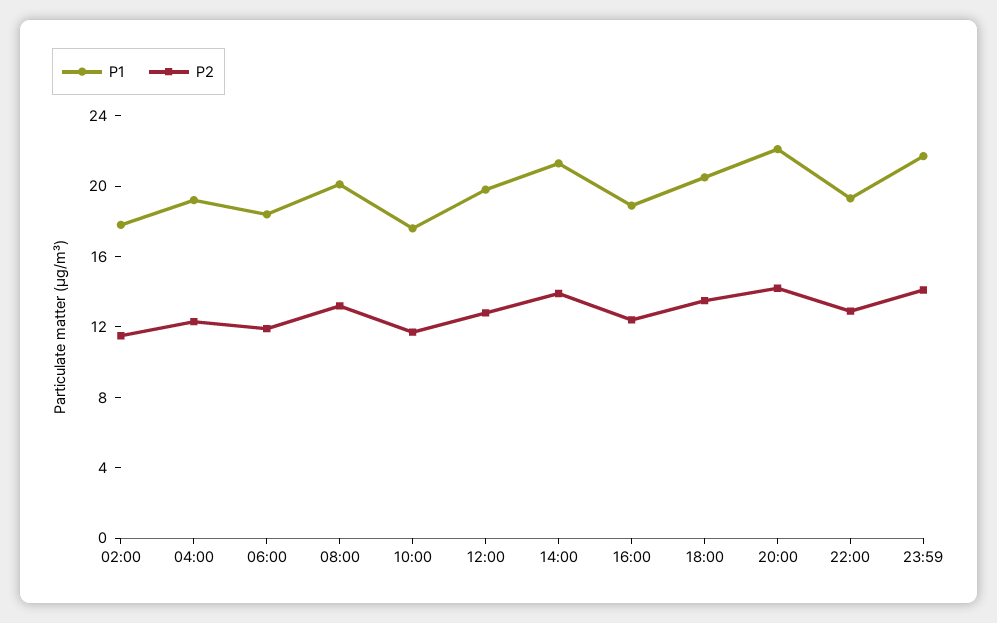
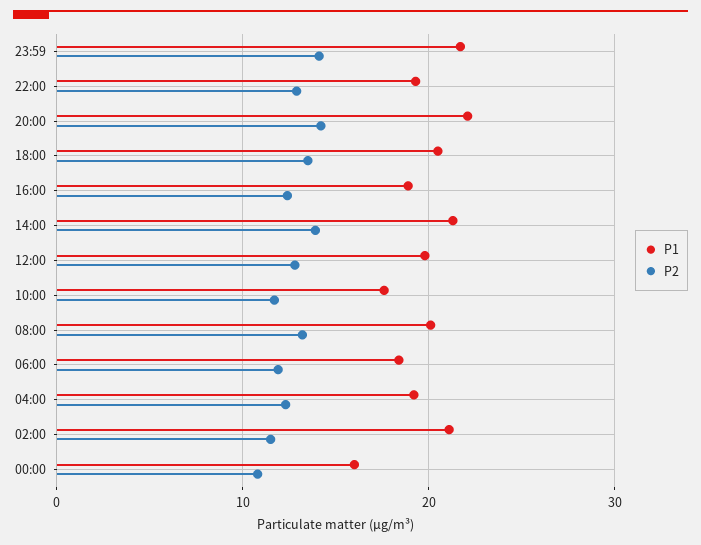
P1, 02:00: 18 -> 21
P1, 00:00: none -> 16
P2, 00:00: none -> 11

